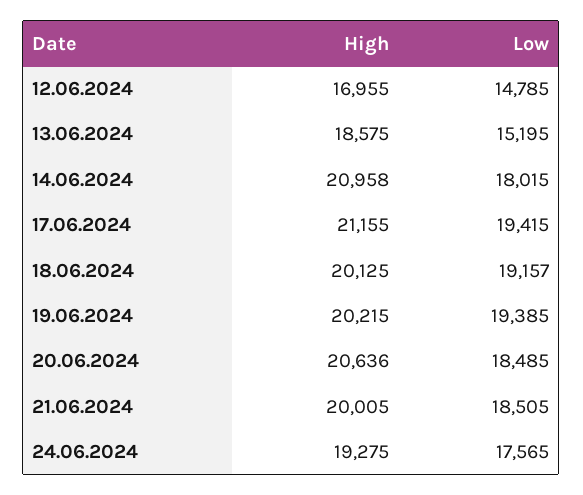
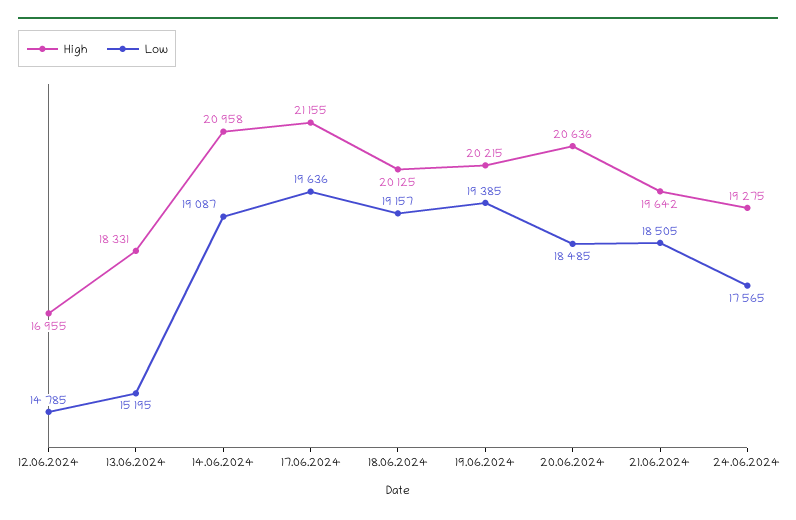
High, 13.06.2024: 18575 -> 18331
Low, 14.06.2024: 18015 -> 19087
Low, 17.06.2024: 19415 -> 19636
High, 21.06.2024: 20005 -> 19642

